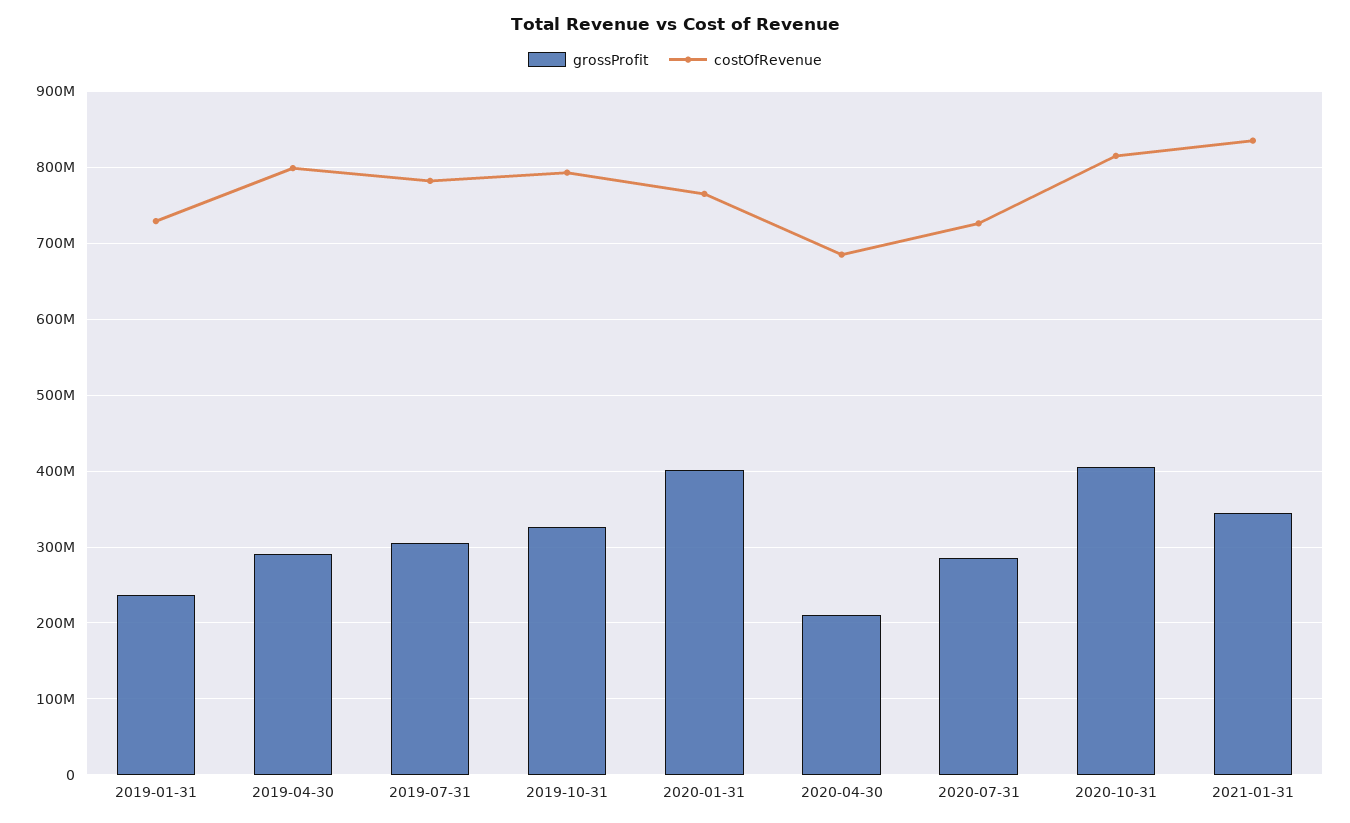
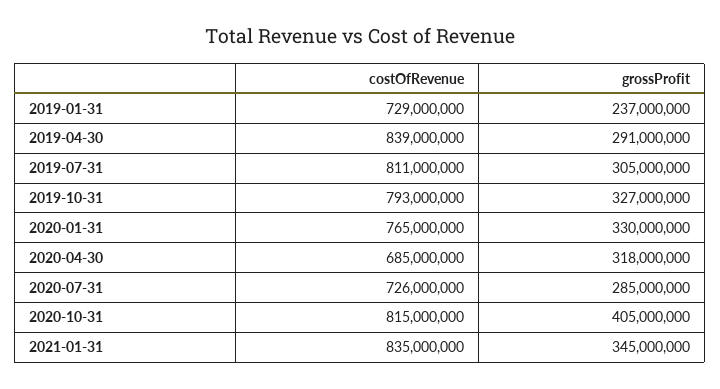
costOfRevenue, 2019-04-30: 800000000 -> 839000000
costOfRevenue, 2019-07-31: 780000000 -> 811000000
grossProfit, 2020-01-31: 400000000 -> 330000000
grossProfit, 2020-04-30: 210000000 -> 318000000

